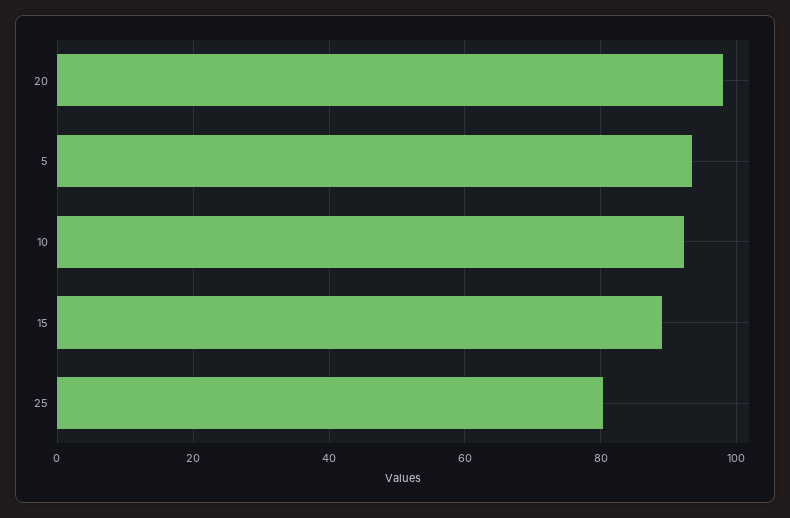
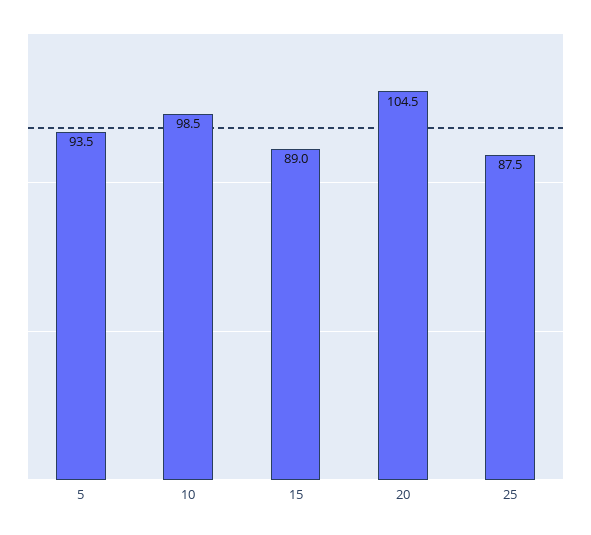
20: 98 -> 104.5
10: 92 -> 98.5
25: 80 -> 87.5

